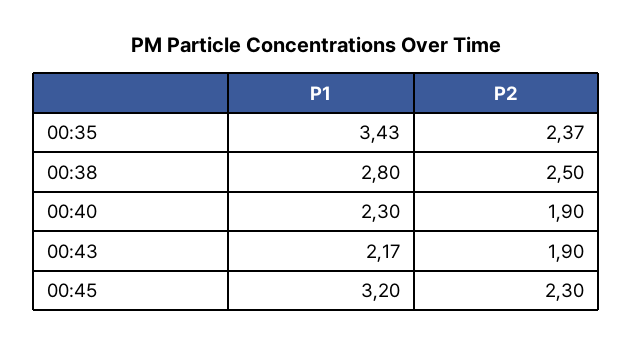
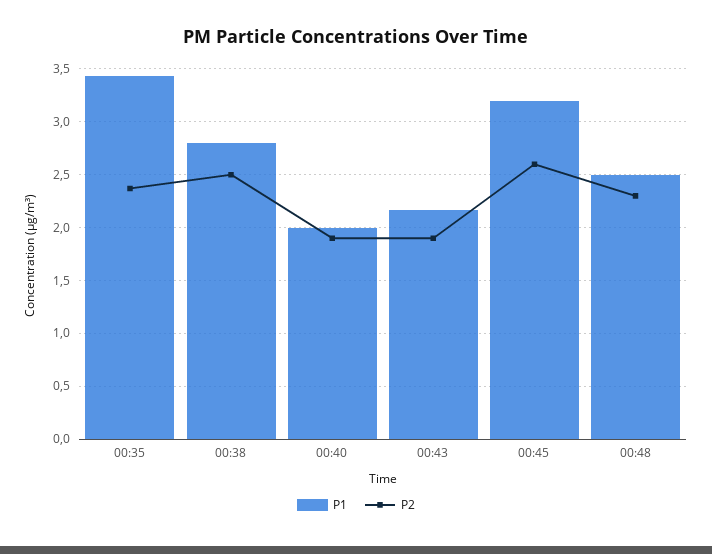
P1, 00:40: 2.3 -> 2
P2, 00:45: 2.3 -> 2.6
P1, 00:48: none -> 2.5
P2, 00:48: none -> 2.3

